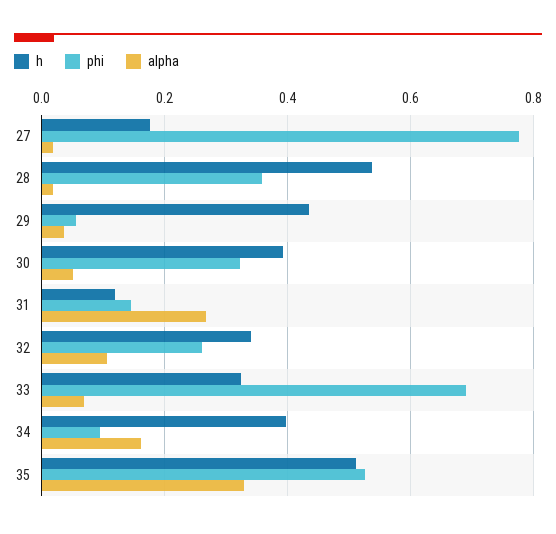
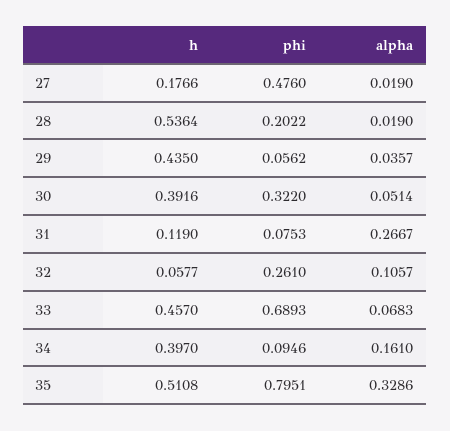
phi, 27: 0.78 -> 0.476
phi, 28: 0.36 -> 0.2022
phi, 31: 0.14 -> 0.0753
h, 32: 0.34 -> 0.0577
h, 33: 0.32 -> 0.457
phi, 35: 0.52 -> 0.7951

